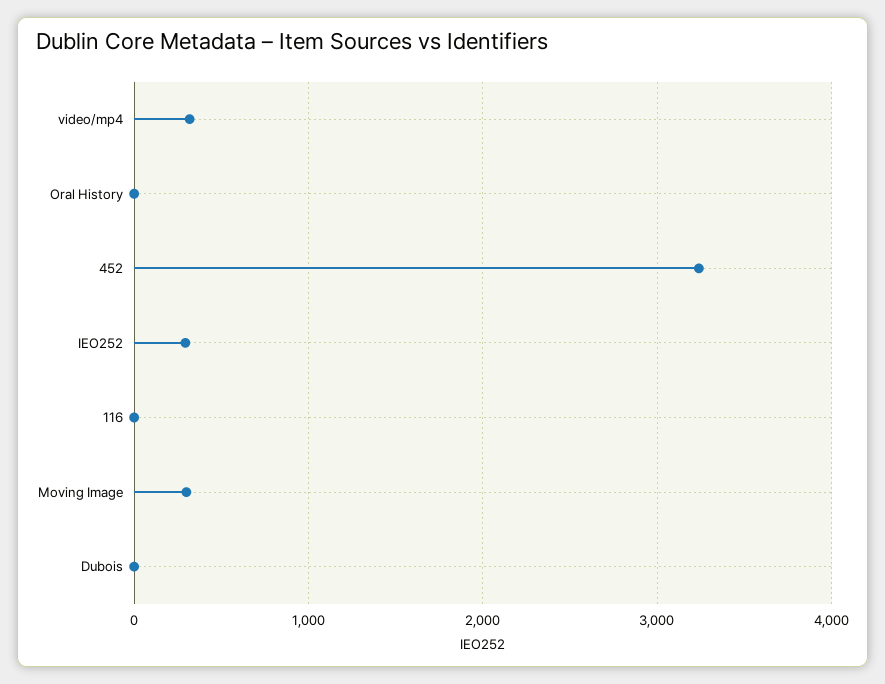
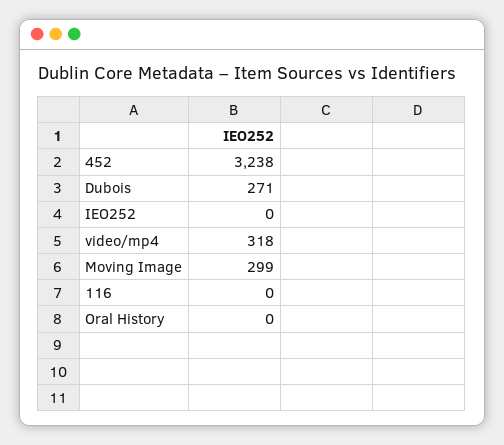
IEO252: 300 -> 0
Dubois: 0 -> 271

